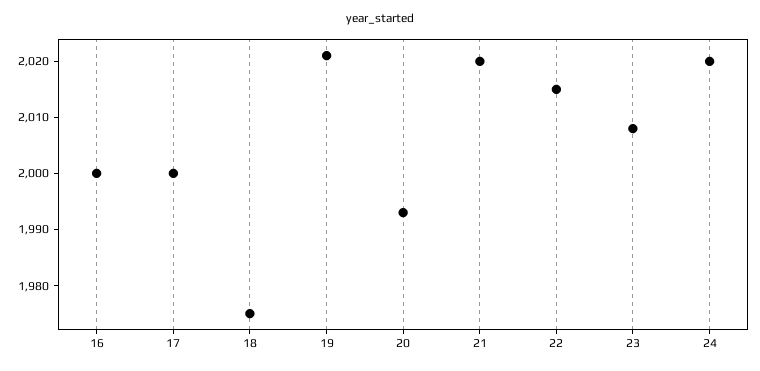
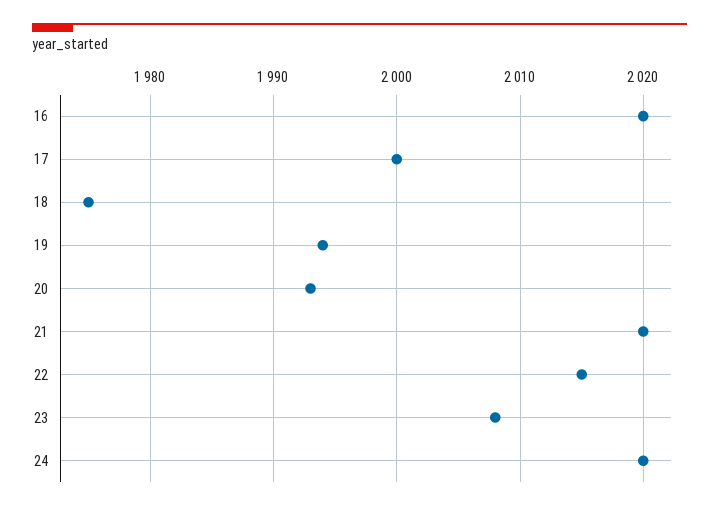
16: 2000 -> 2020
19: 2020 -> 1994

